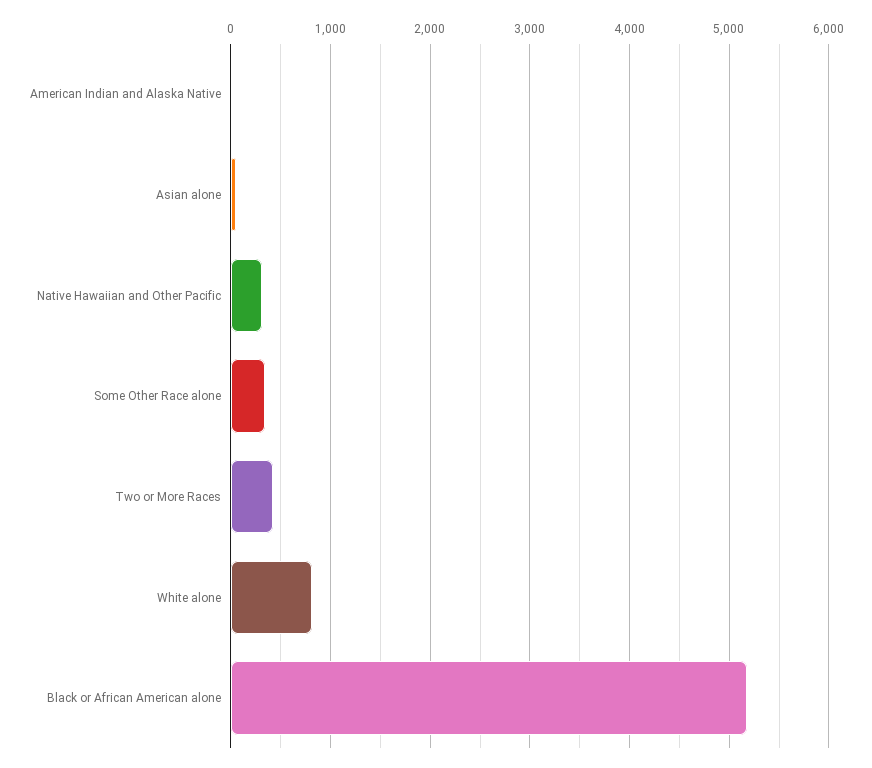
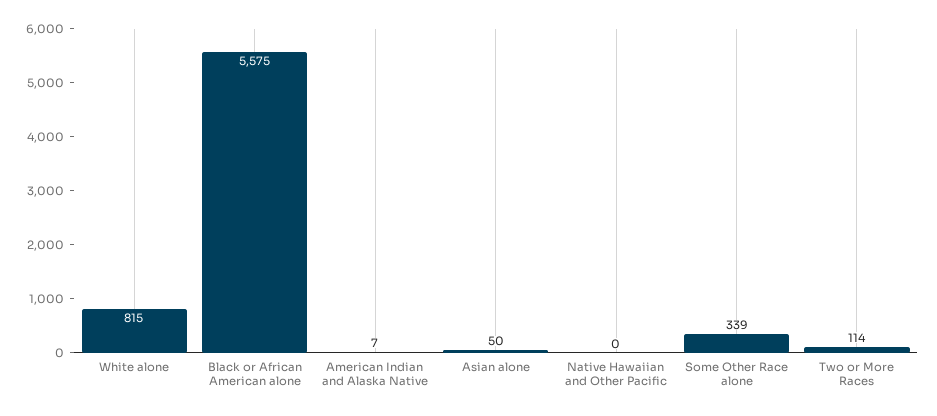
Native Hawaiian and Other Pacific: 300 -> 0
Two or More Races: 400 -> 114
Black or African American alone: 5200 -> 5575

